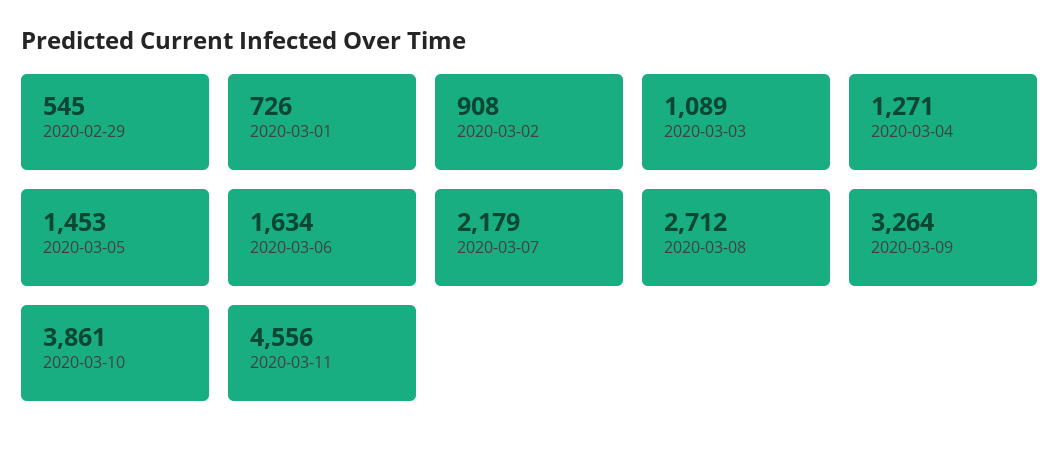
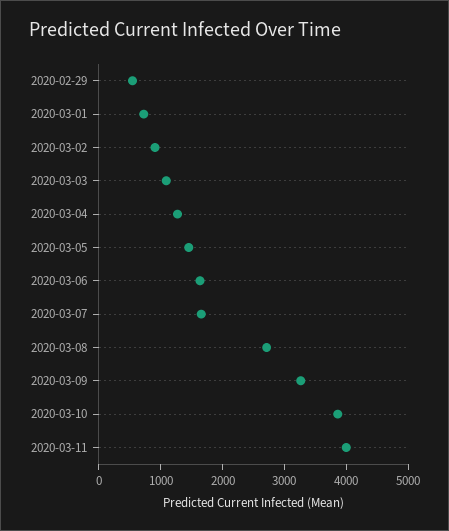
2020-03-07: 2179 -> 1600
2020-03-11: 4556 -> 4000

